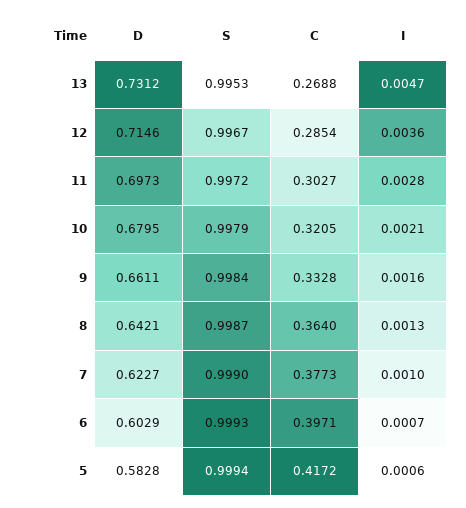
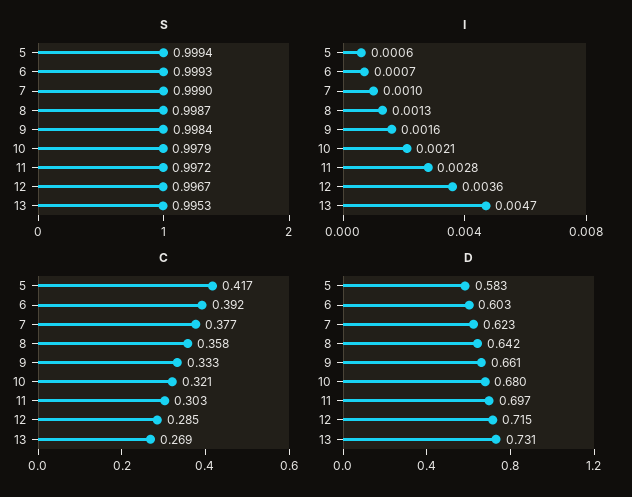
C, 8: 0.364 -> 0.358
C, 6: 0.3971 -> 0.392

